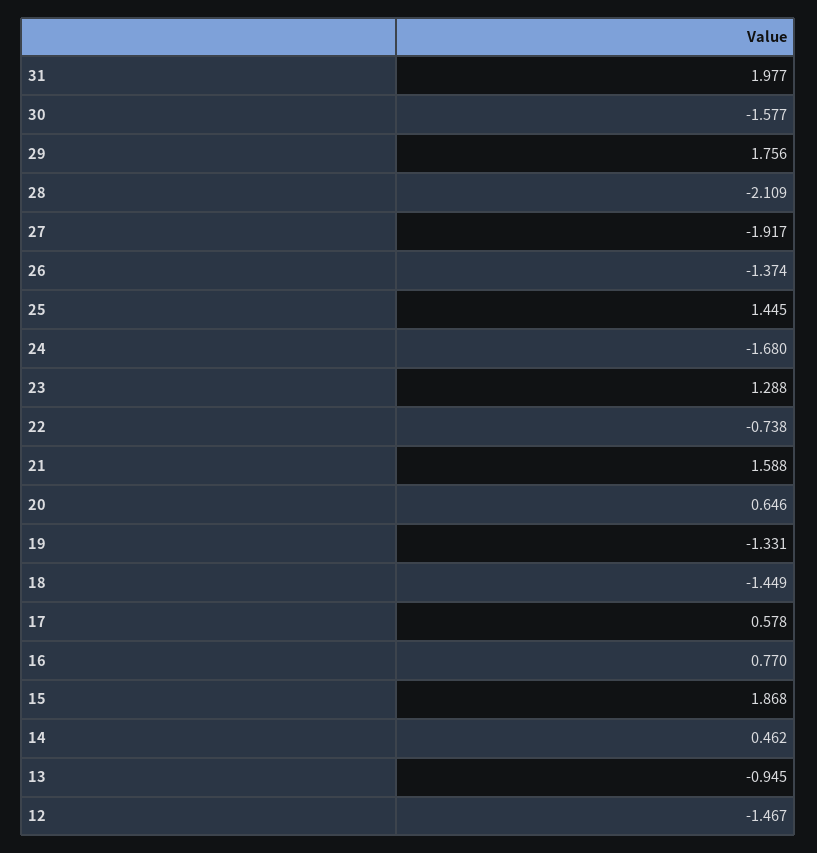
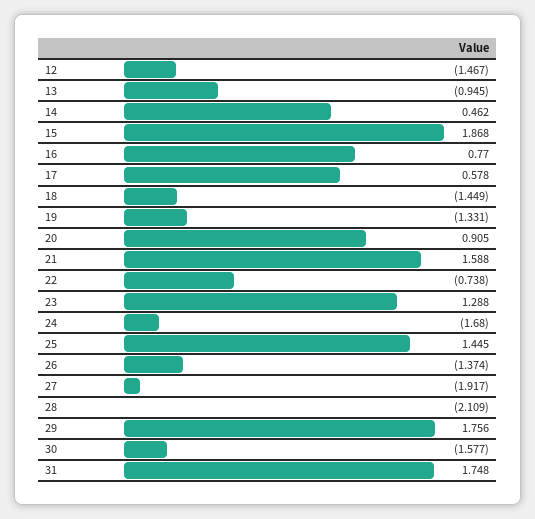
31: 1.977 -> 1.748
20: 0.646 -> 0.905

